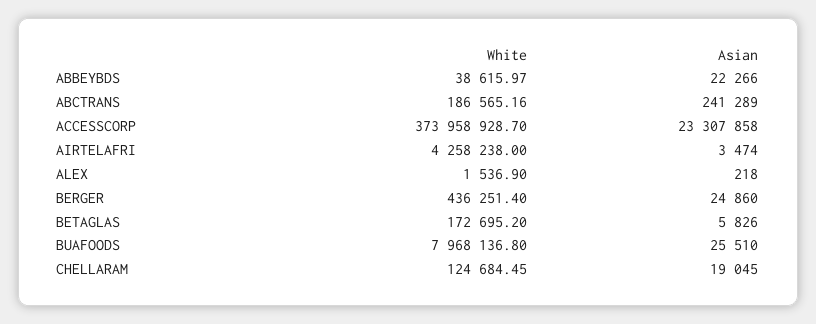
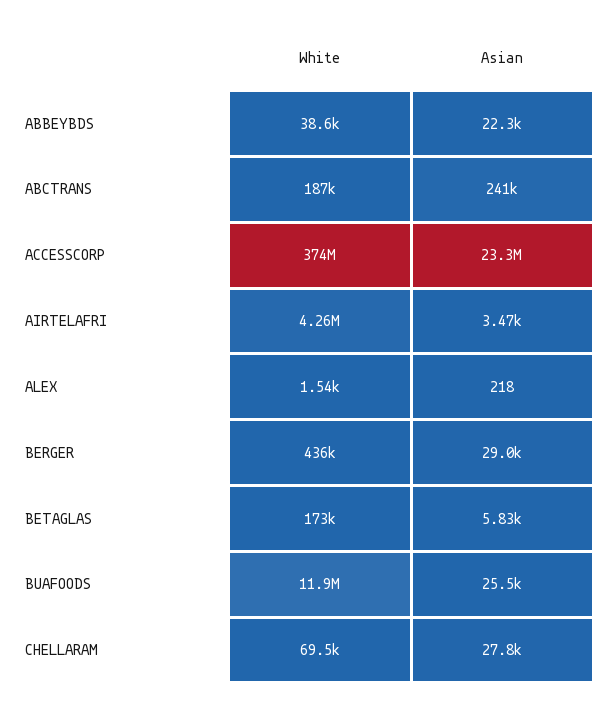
Asian, BERGER: 24860 -> 29000
White, BUAFOODS: 7968136.8 -> 11900000
White, CHELLARAM: 124684.45 -> 69500
Asian, CHELLARAM: 19045 -> 27800

